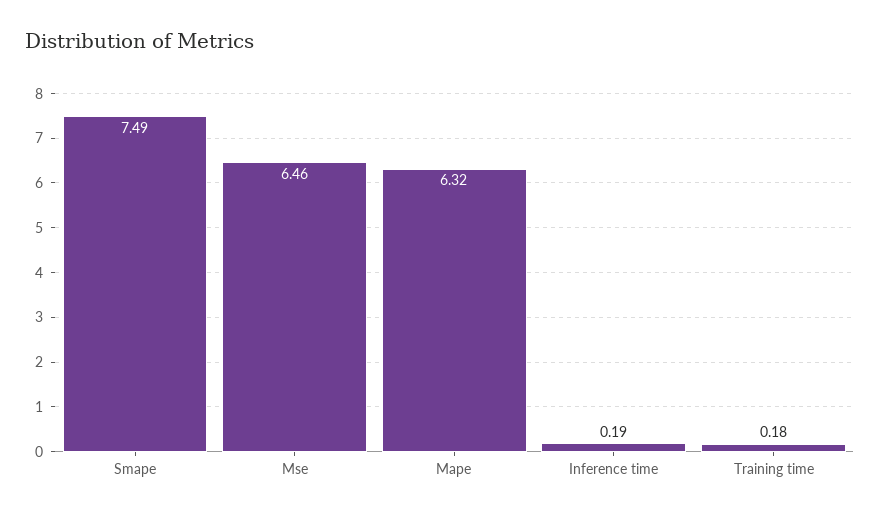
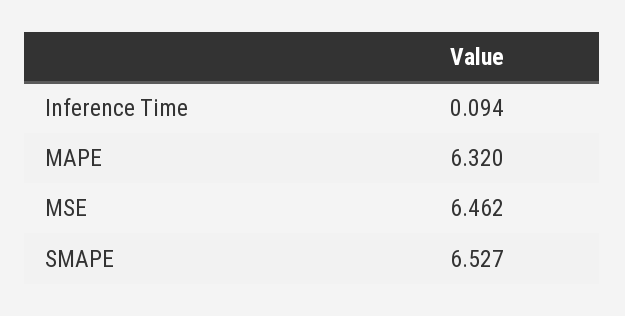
Smape: 7.49 -> 6.527
Inference time: 0.19 -> 0.094
Training time: 0.18 -> none

